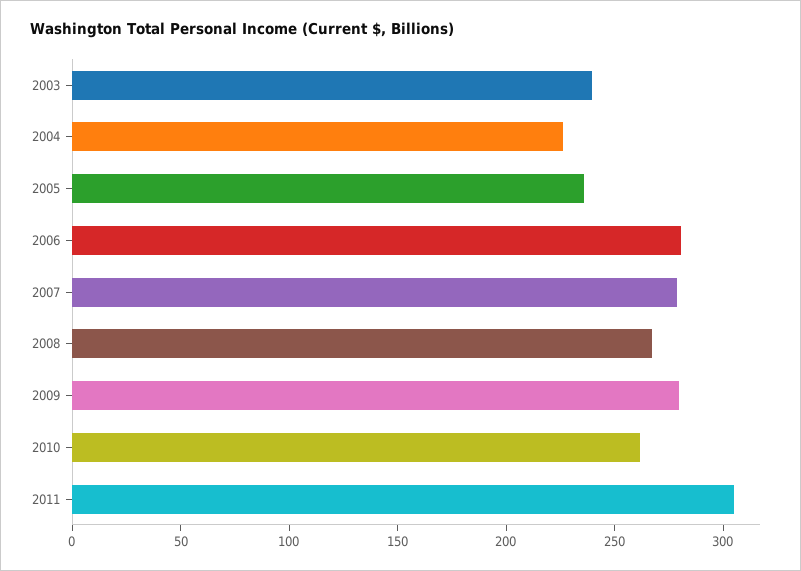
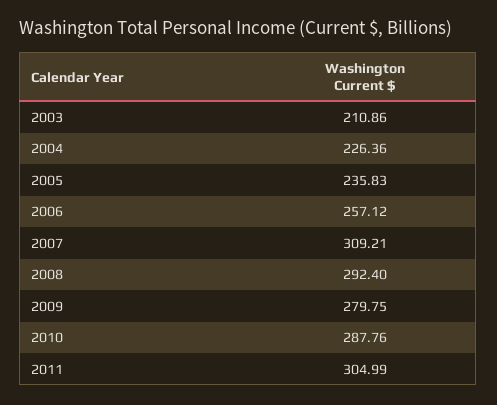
2003: 240 -> 210.86
2006: 280 -> 257.12
2007: 280 -> 309.21
2008: 270 -> 292.4
2010: 260 -> 287.76

